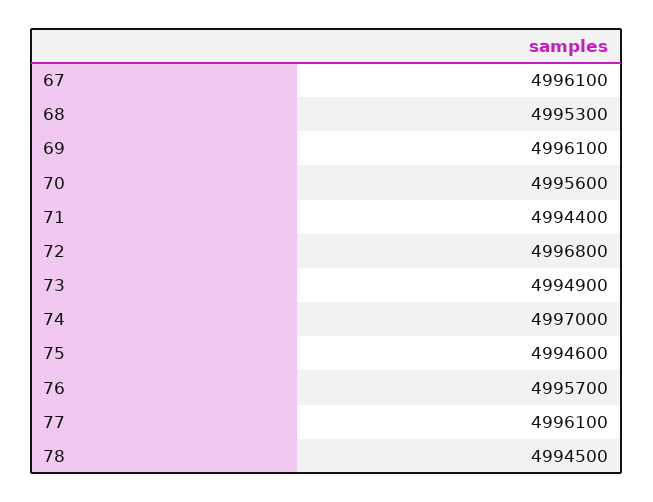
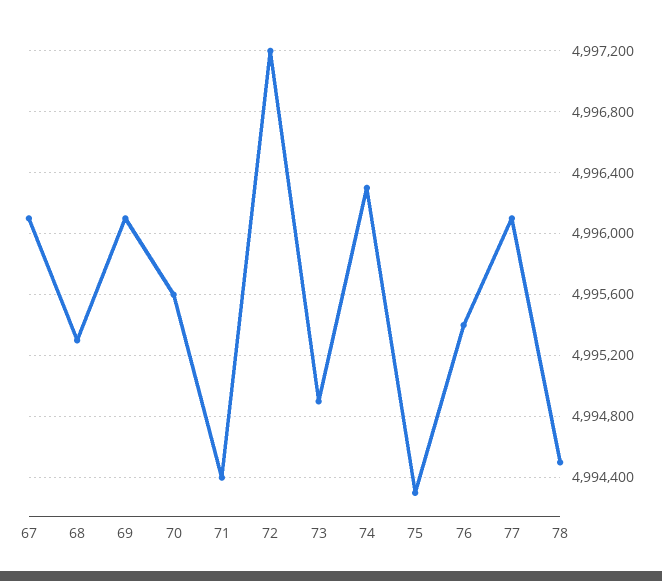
72: 4996800 -> 4997200
74: 4997000 -> 4996300
75: 4994600 -> 4994300
76: 4995700 -> 4995400

